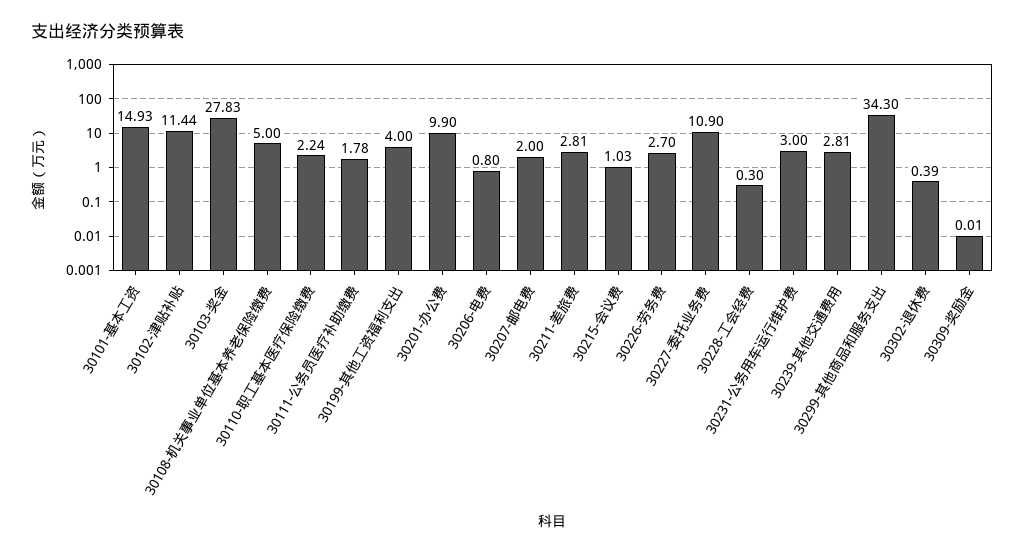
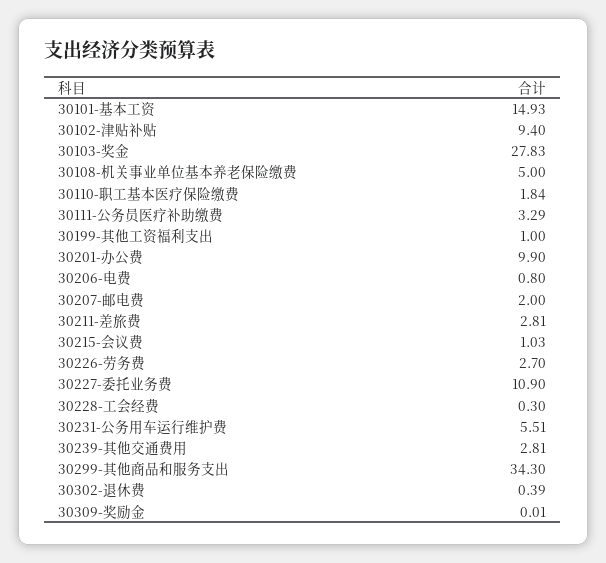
30102-津贴补贴: 11.44 -> 9.4
30110-职工基本医疗保险缴费: 2.24 -> 1.84
30111-公务员医疗补助缴费: 1.78 -> 3.29
30199-其他工资福利支出: 4 -> 1
30231-公务用车运行维护费: 3 -> 5.51

